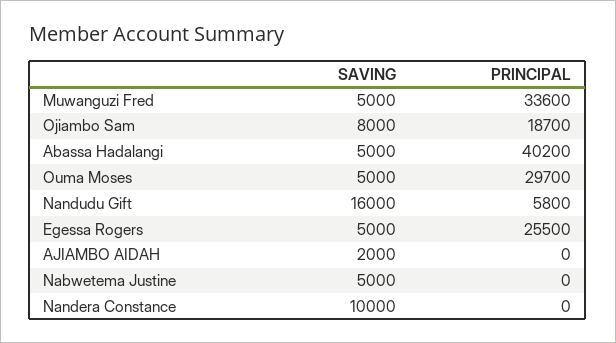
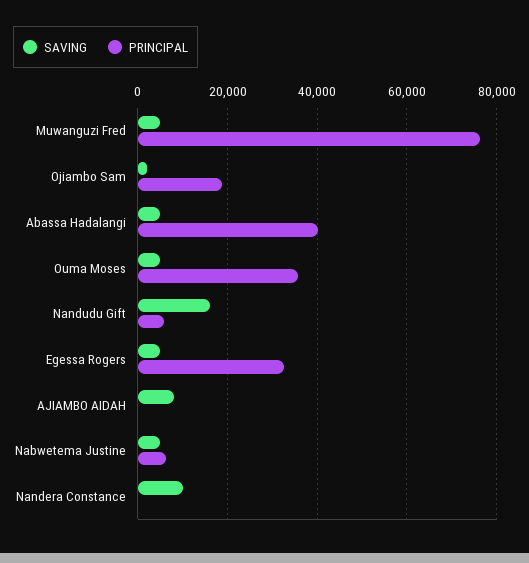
PRINCIPAL, Muwanguzi Fred: 33600 -> 76000
SAVING, Ojiambo Sam: 8000 -> 2000
PRINCIPAL, Ouma Moses: 29700 -> 36000
PRINCIPAL, Egessa Rogers: 25500 -> 32000
SAVING, AJIAMBO AIDAH: 2000 -> 8000
PRINCIPAL, Nabwetema Justine: 0 -> 6000

